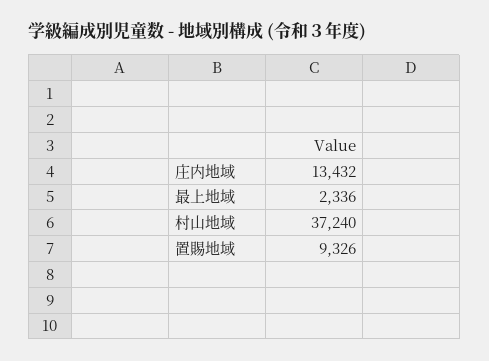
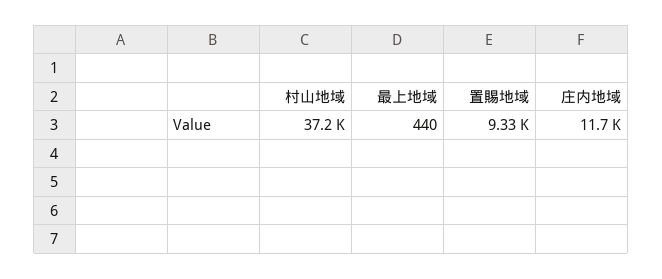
庄内地域: 13432 -> 11700
最上地域: 2336 -> 440

